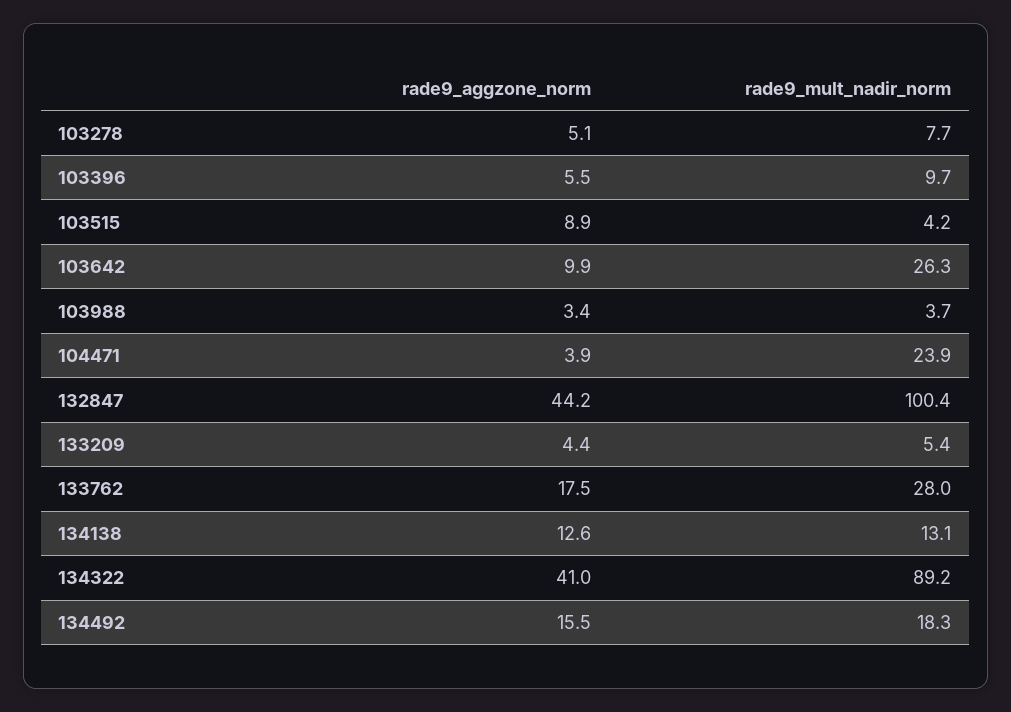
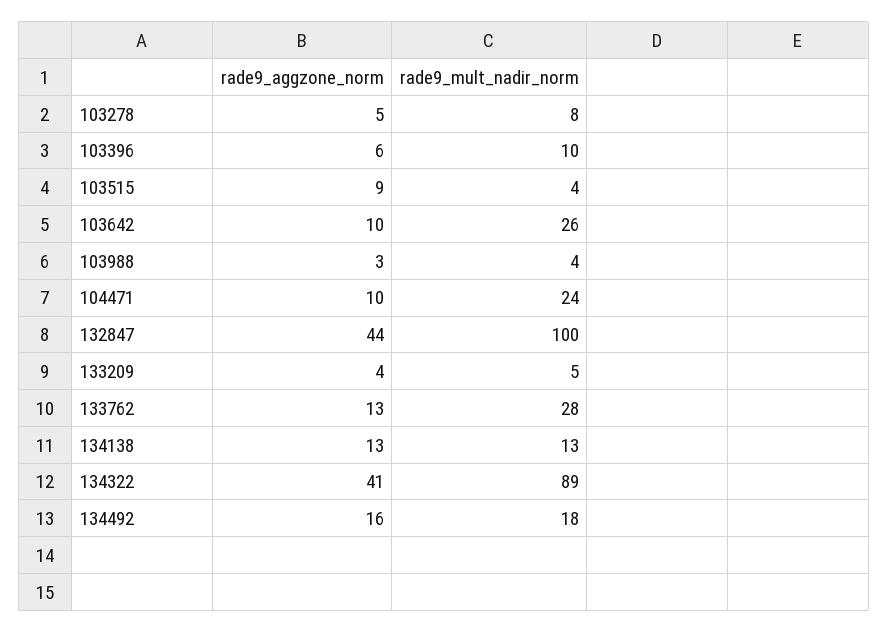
rade9_aggzone_norm, 104471: 3.9 -> 10
rade9_aggzone_norm, 133762: 17.5 -> 13

